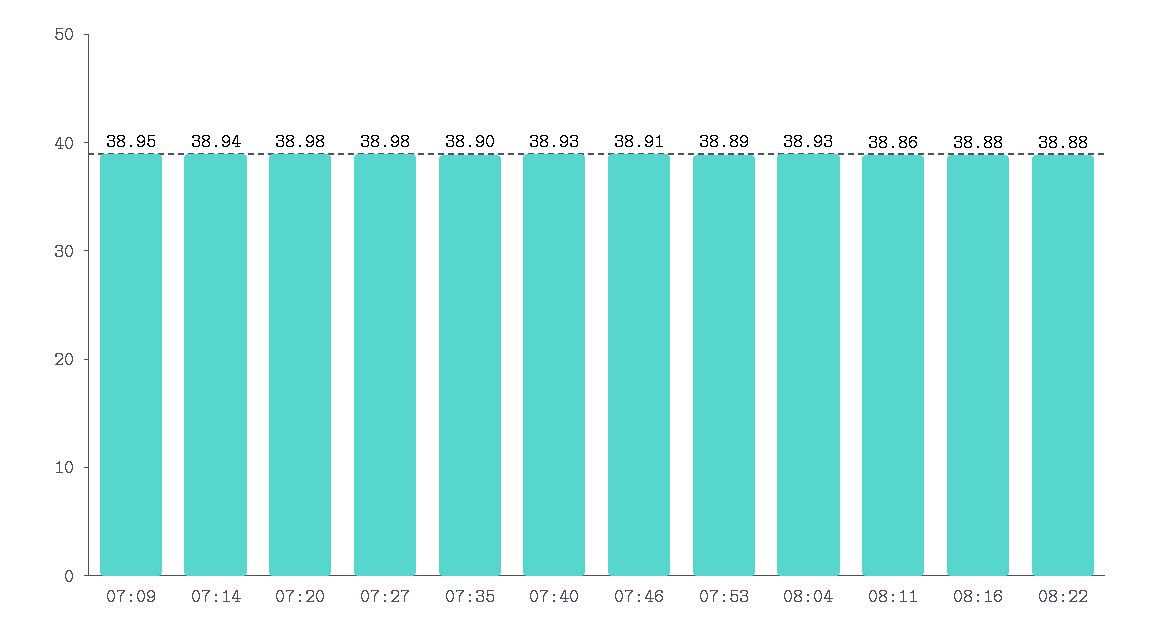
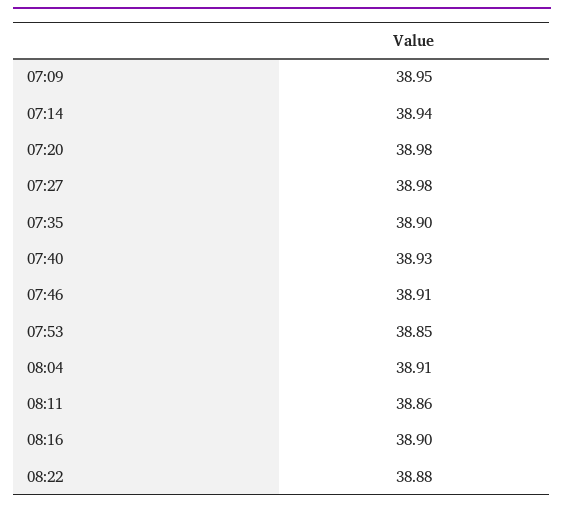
07:53: 38.89 -> 38.85
08:04: 38.93 -> 38.91
08:16: 38.88 -> 38.9

